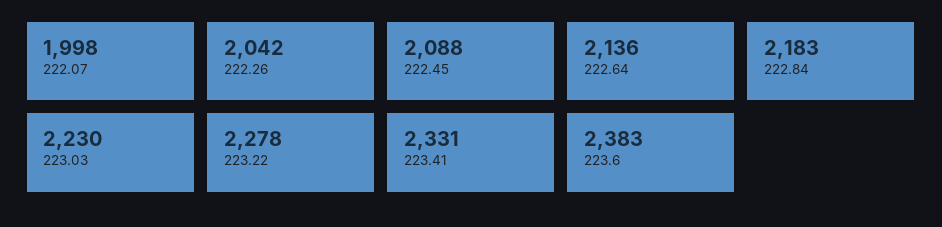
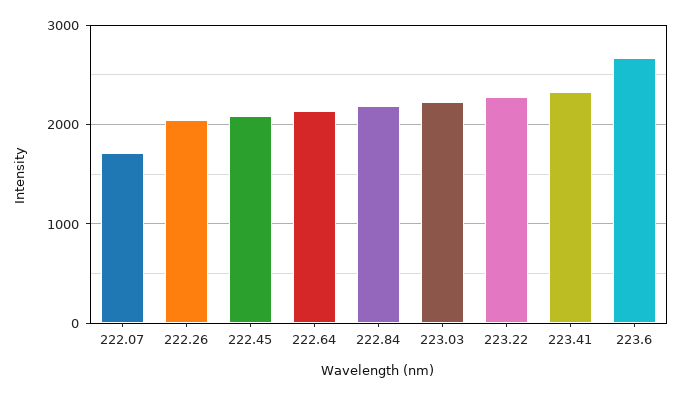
222.07: 1998 -> 1700
223.6: 2383 -> 2700

